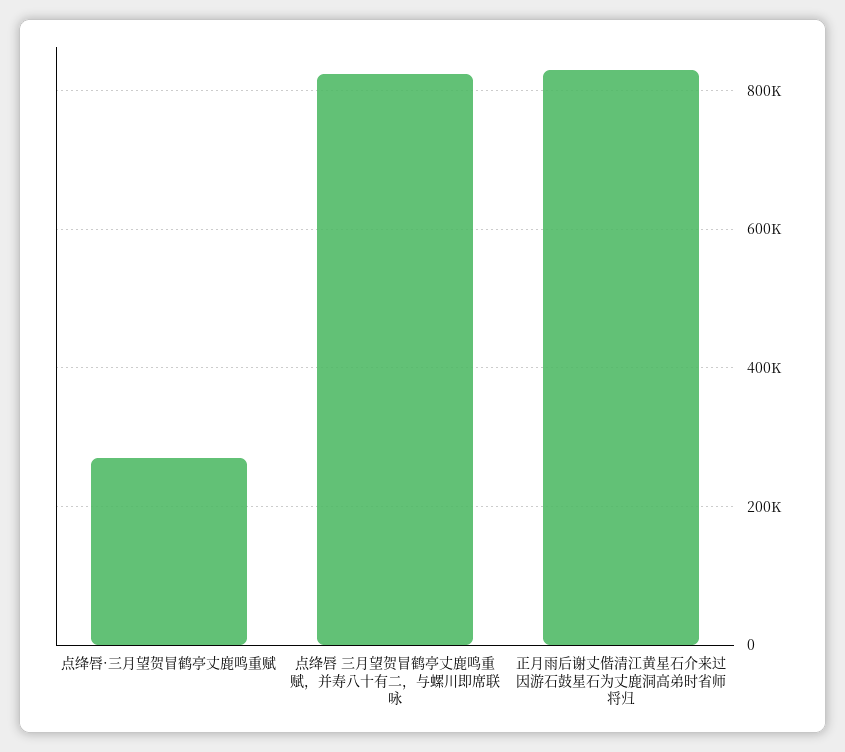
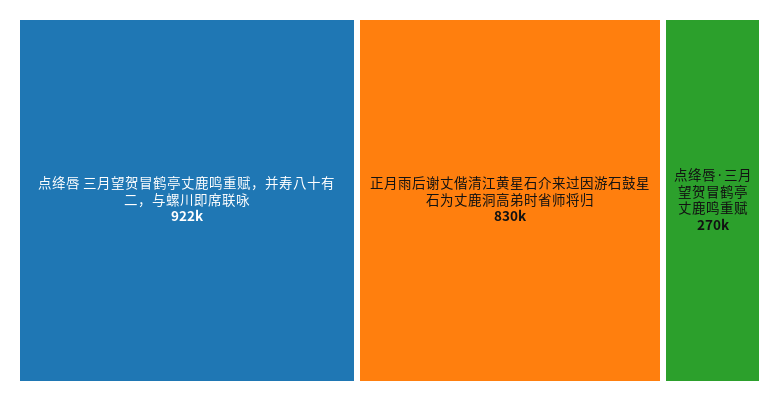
点绛唇 三月望贺冒鹤亭丈鹿鸣重赋，并寿八十有二，与螺川即席联咏: 820000 -> 922000

